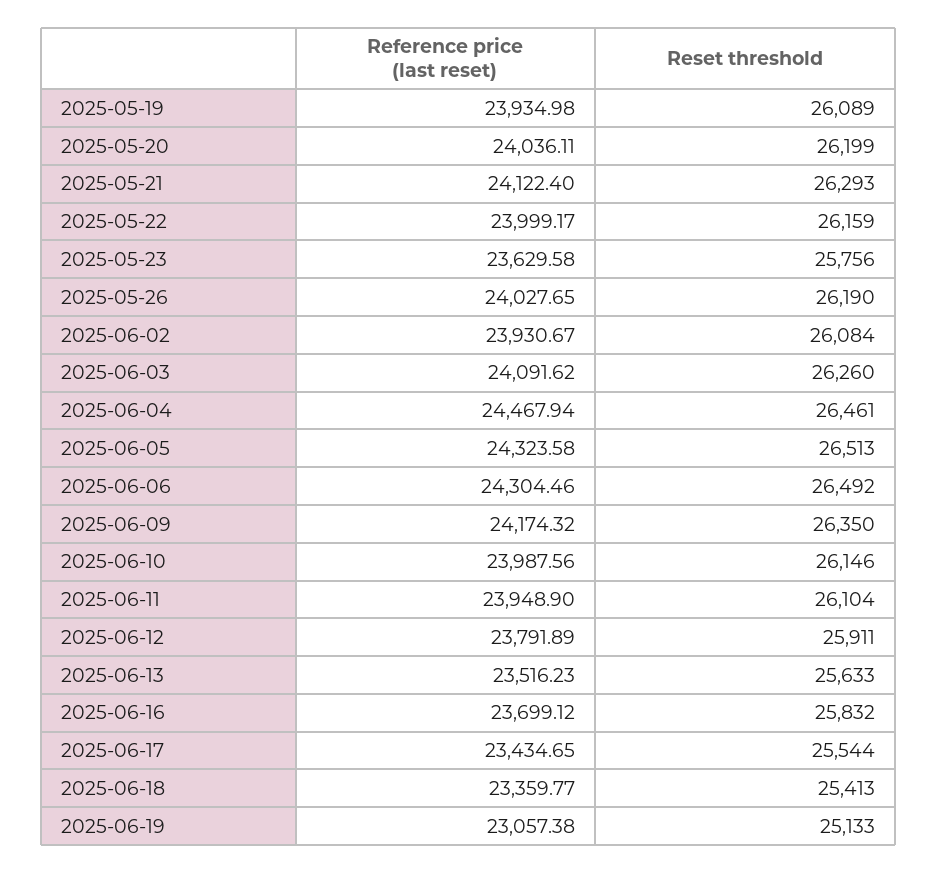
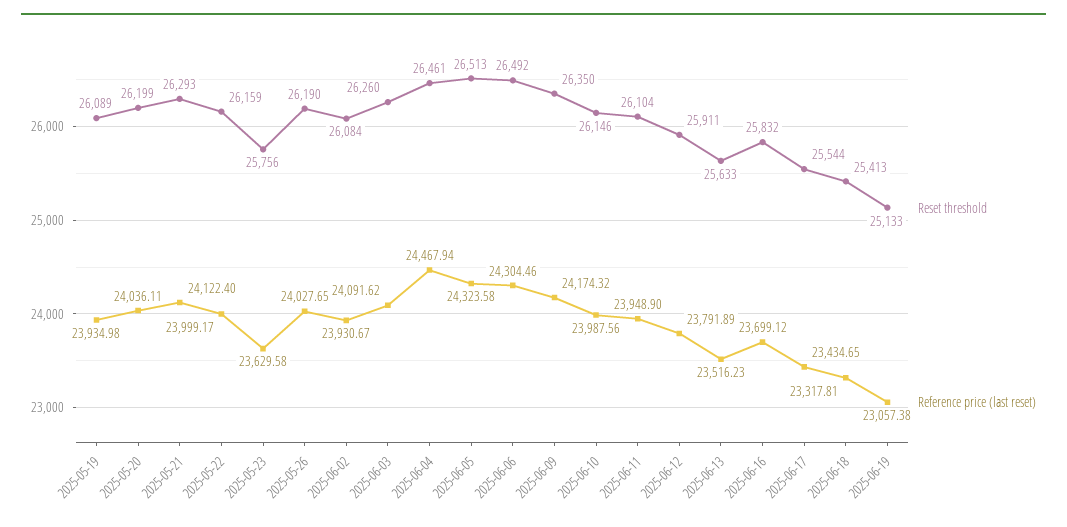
Reference price (last reset), 2025-06-18: 23359.77 -> 23317.81

